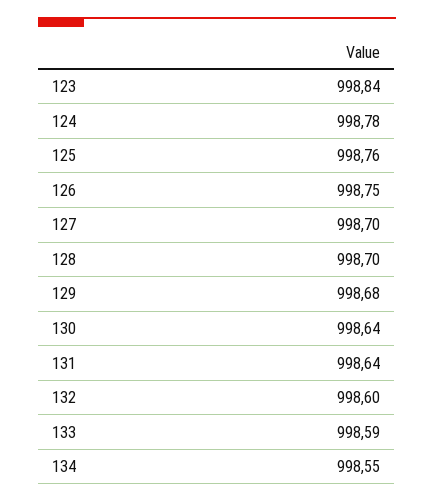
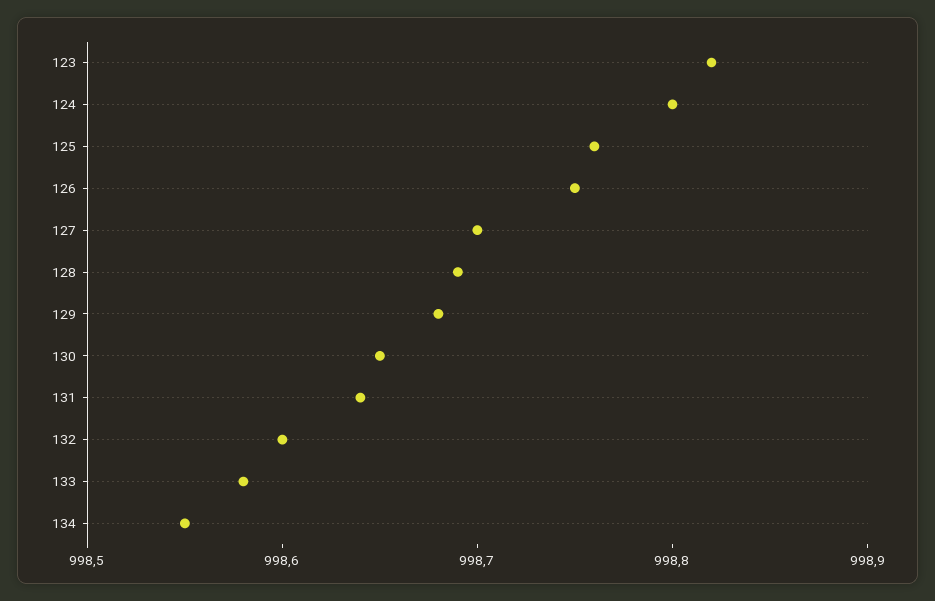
123: 998.84 -> 998.82
124: 998.78 -> 998.8
128: 998.7 -> 998.69
130: 998.64 -> 998.65
133: 998.59 -> 998.58

